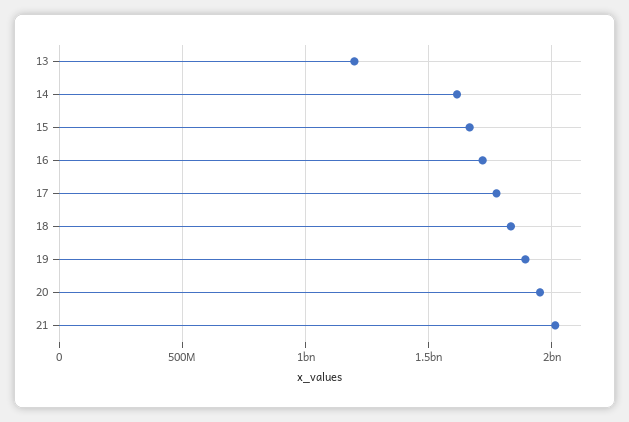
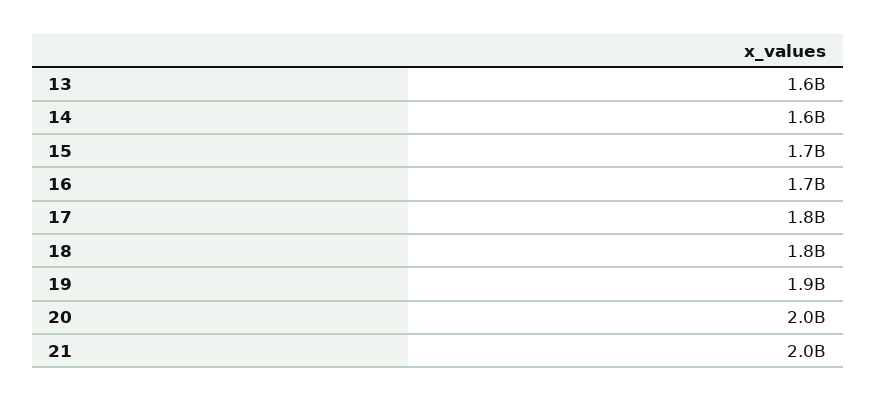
13: 1200000000 -> 1600000000

